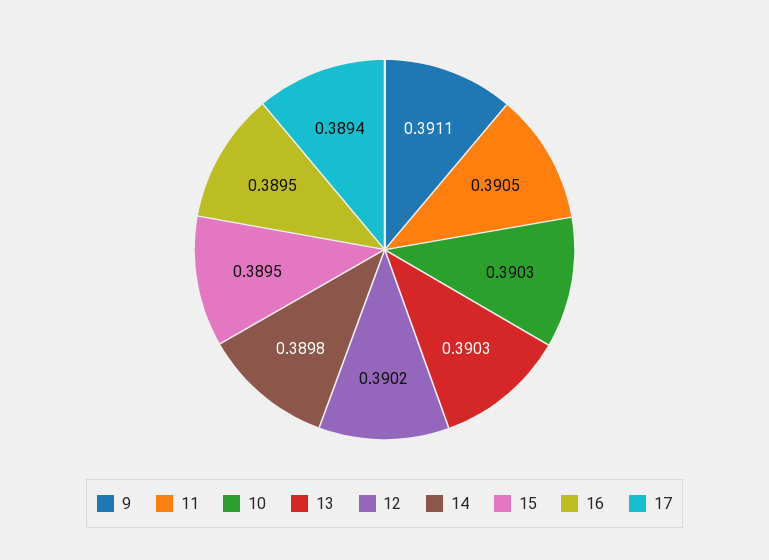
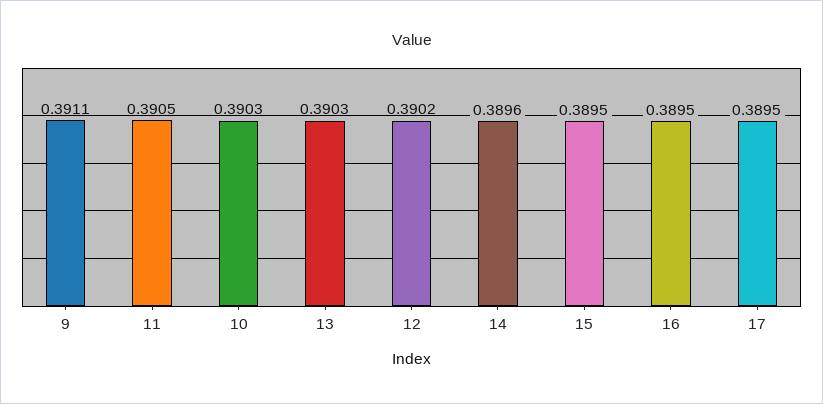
14: 0.3898 -> 0.3896
17: 0.3894 -> 0.3895

